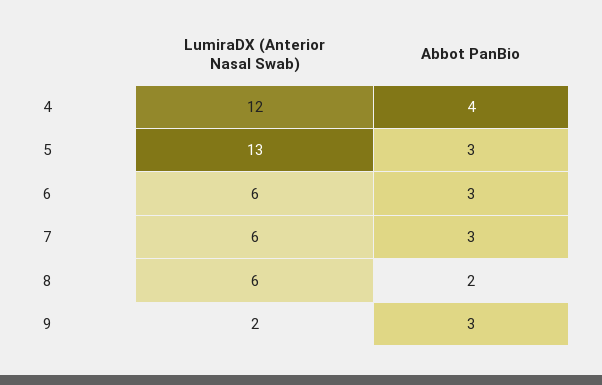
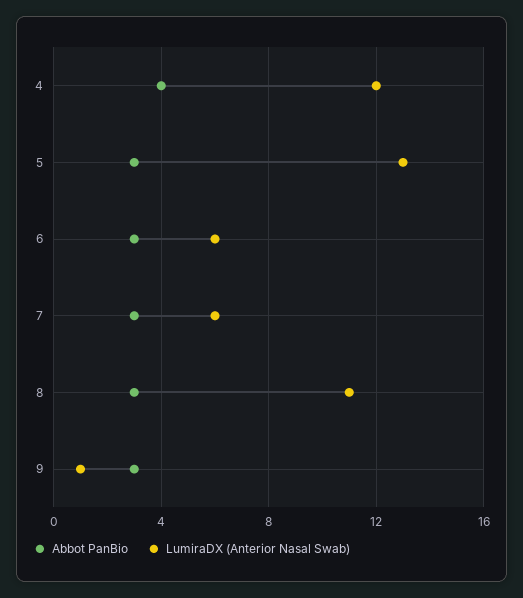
LumiraDX (Anterior Nasal Swab), 8: 6 -> 11
Abbot PanBio, 8: 2 -> 3
LumiraDX (Anterior Nasal Swab), 9: 2 -> 1

